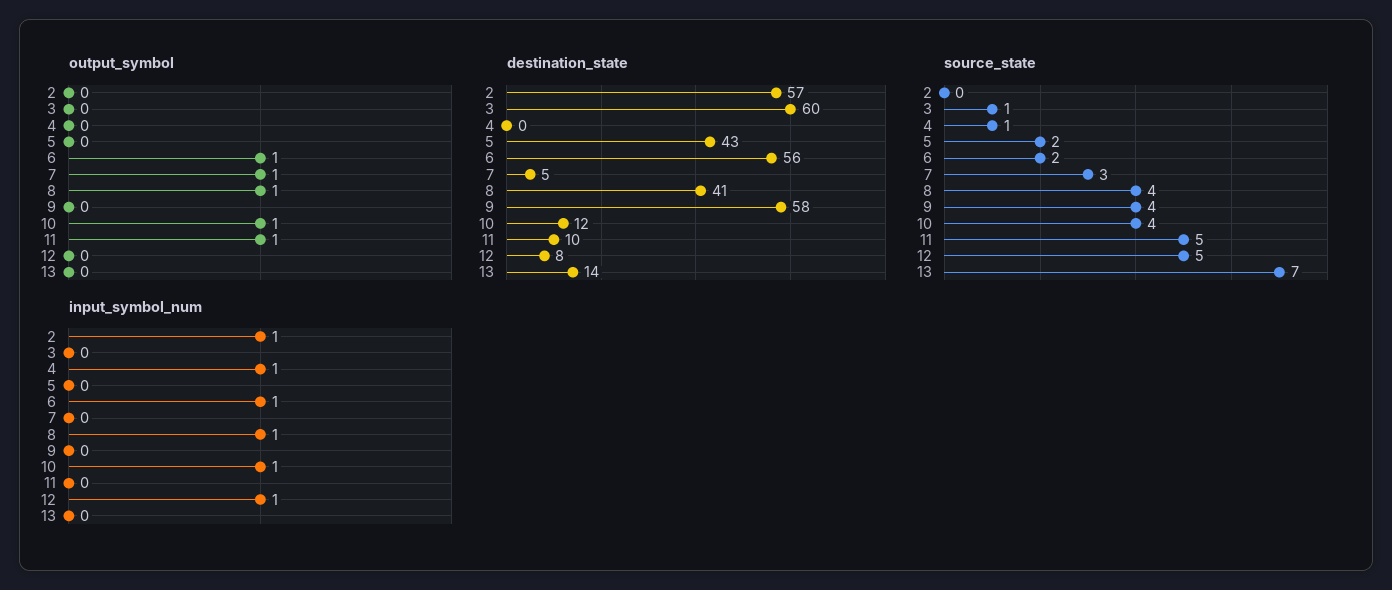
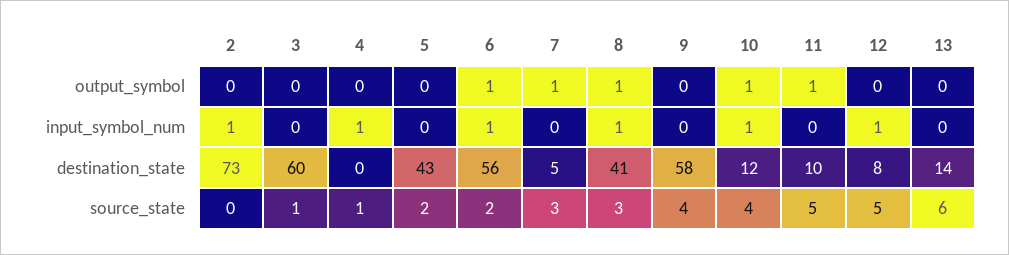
destination_state, 2: 57 -> 73
source_state, 8: 4 -> 3
source_state, 13: 7 -> 6

